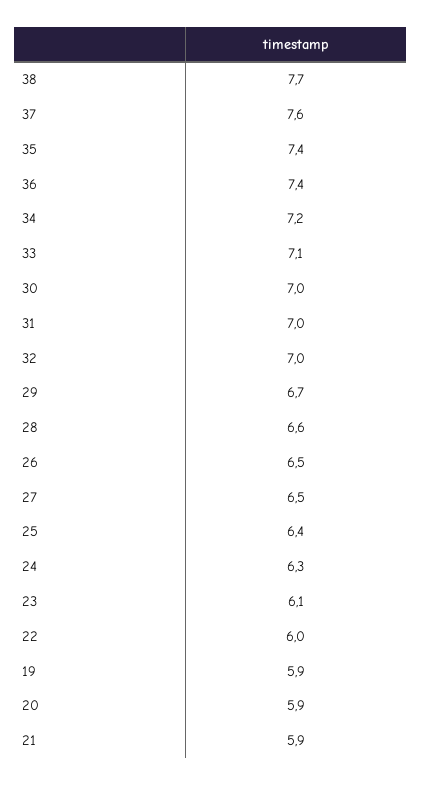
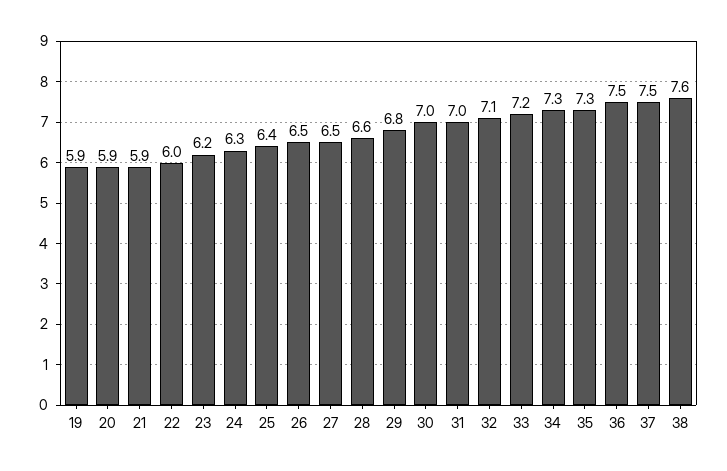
38: 7.7 -> 7.6
37: 7.6 -> 7.5
35: 7.4 -> 7.3
36: 7.4 -> 7.5
34: 7.2 -> 7.3
33: 7.1 -> 7.2
32: 7 -> 7.1
29: 6.7 -> 6.8
23: 6.1 -> 6.2

